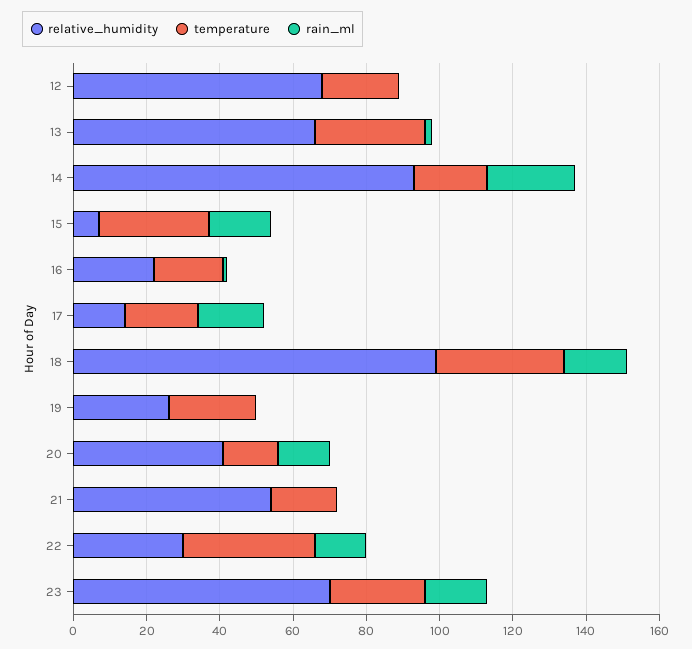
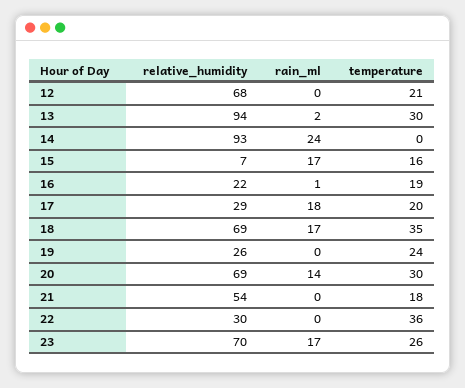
relative_humidity, 13: 65 -> 94
temperature, 14: 20 -> 0
temperature, 15: 30 -> 16
relative_humidity, 17: 15 -> 29
relative_humidity, 18: 100 -> 69
relative_humidity, 20: 40 -> 69
temperature, 20: 15 -> 30
rain_ml, 22: 15 -> 0

